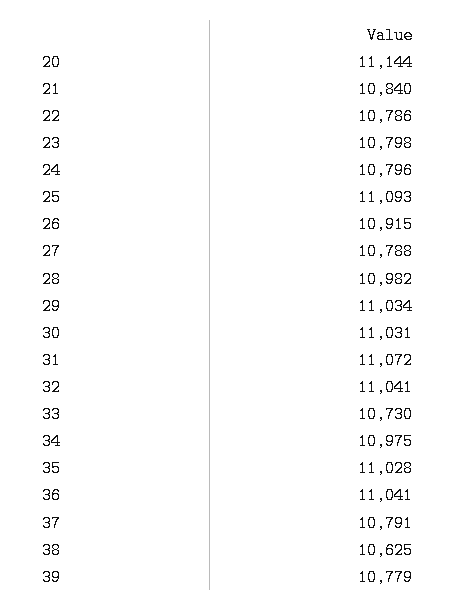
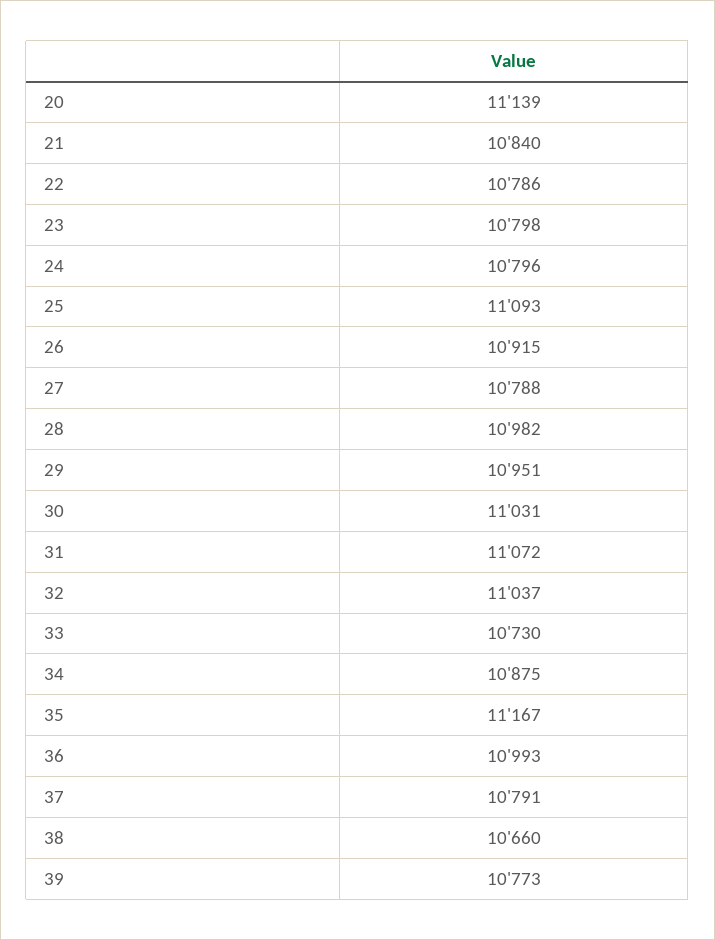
20: 11144 -> 11139
29: 11034 -> 10951
32: 11041 -> 11037
34: 10975 -> 10875
35: 11028 -> 11167
36: 11041 -> 10993
38: 10625 -> 10660
39: 10779 -> 10773

